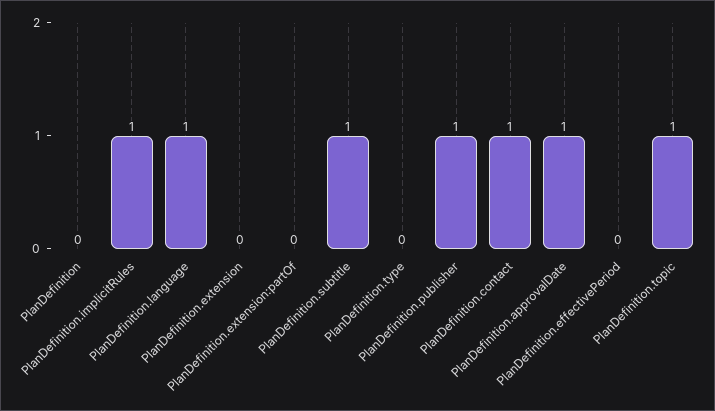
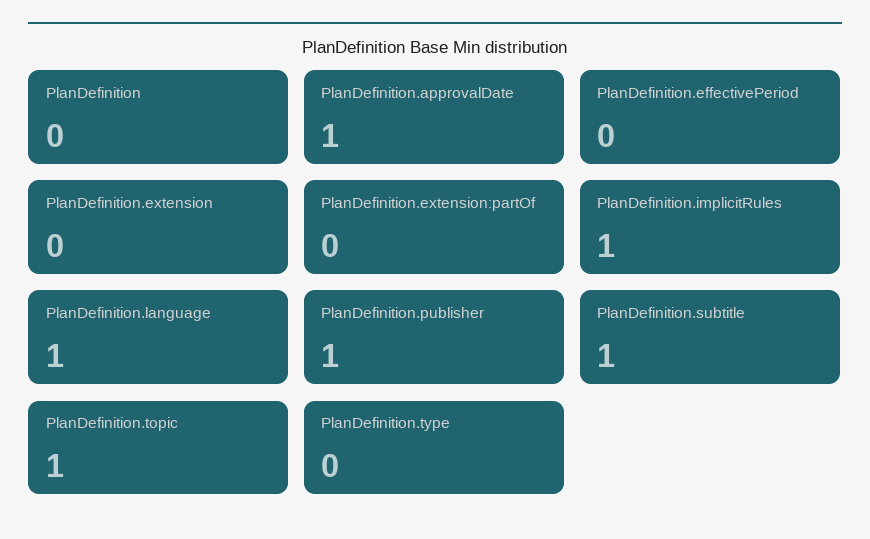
PlanDefinition.contact: 1 -> none

